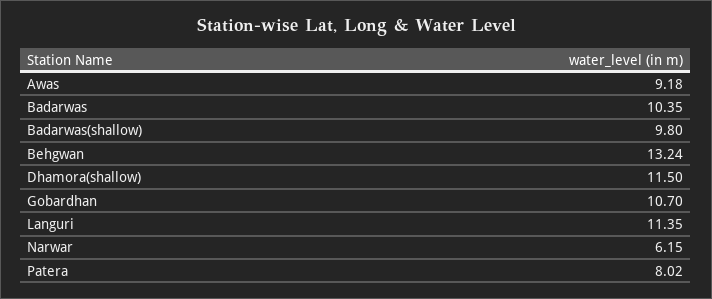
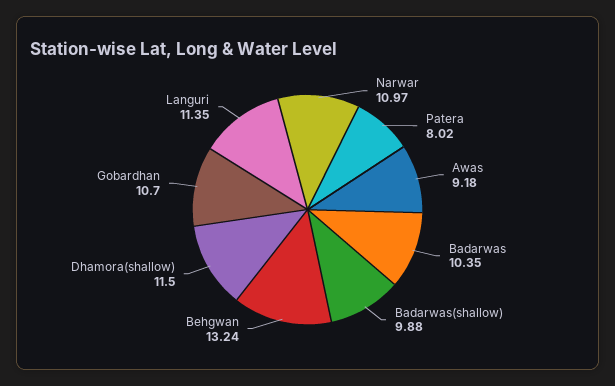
Badarwas(shallow): 9.8 -> 9.88
Narwar: 6.15 -> 10.97

